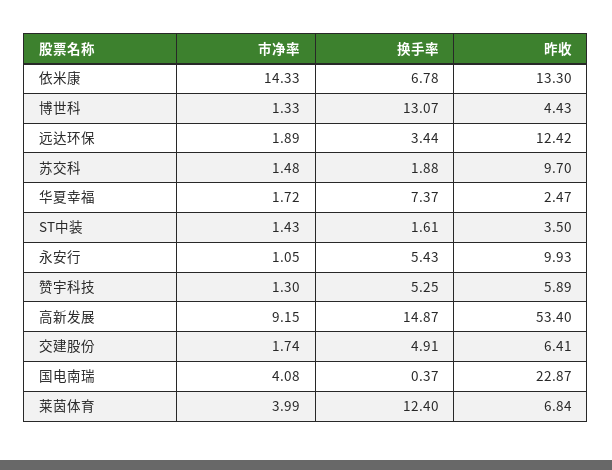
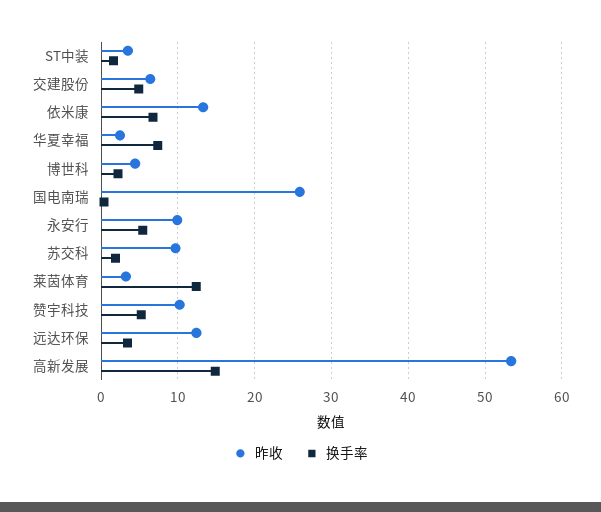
市净率, 依米康: 14.33 -> none
市净率, 博世科: 1.33 -> none
换手率, 博世科: 13.07 -> 2
市净率, 远达环保: 1.89 -> none
市净率, 苏交科: 1.48 -> none
市净率, 华夏幸福: 1.72 -> none
市净率, ST中装: 1.43 -> none
市净率, 永安行: 1.05 -> none
市净率, 赞宇科技: 1.3 -> none
昨收, 赞宇科技: 5.89 -> 10
市净率, 高新发展: 9.15 -> none
市净率, 交建股份: 1.74 -> none
市净率, 国电南瑞: 4.08 -> none
昨收, 国电南瑞: 22.87 -> 26
市净率, 莱茵体育: 3.99 -> none
昨收, 莱茵体育: 6.84 -> 3

